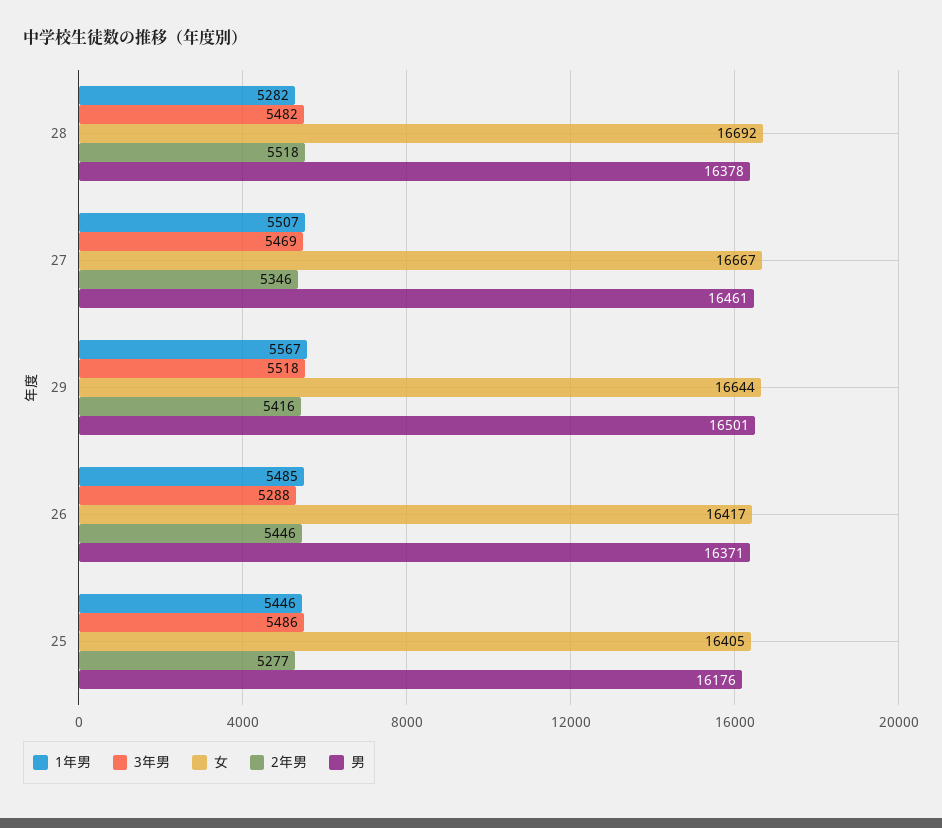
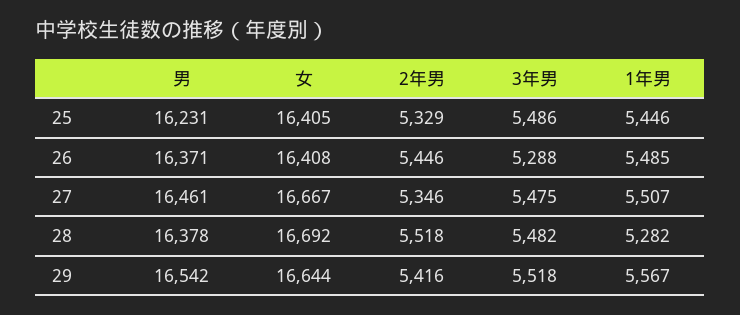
3年男, 27: 5469 -> 5475
男, 29: 16501 -> 16542
女, 26: 16417 -> 16408
2年男, 25: 5277 -> 5329
男, 25: 16176 -> 16231

